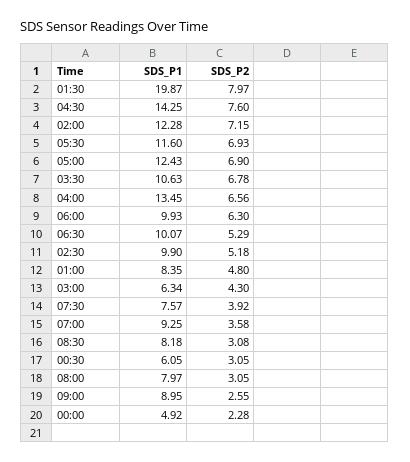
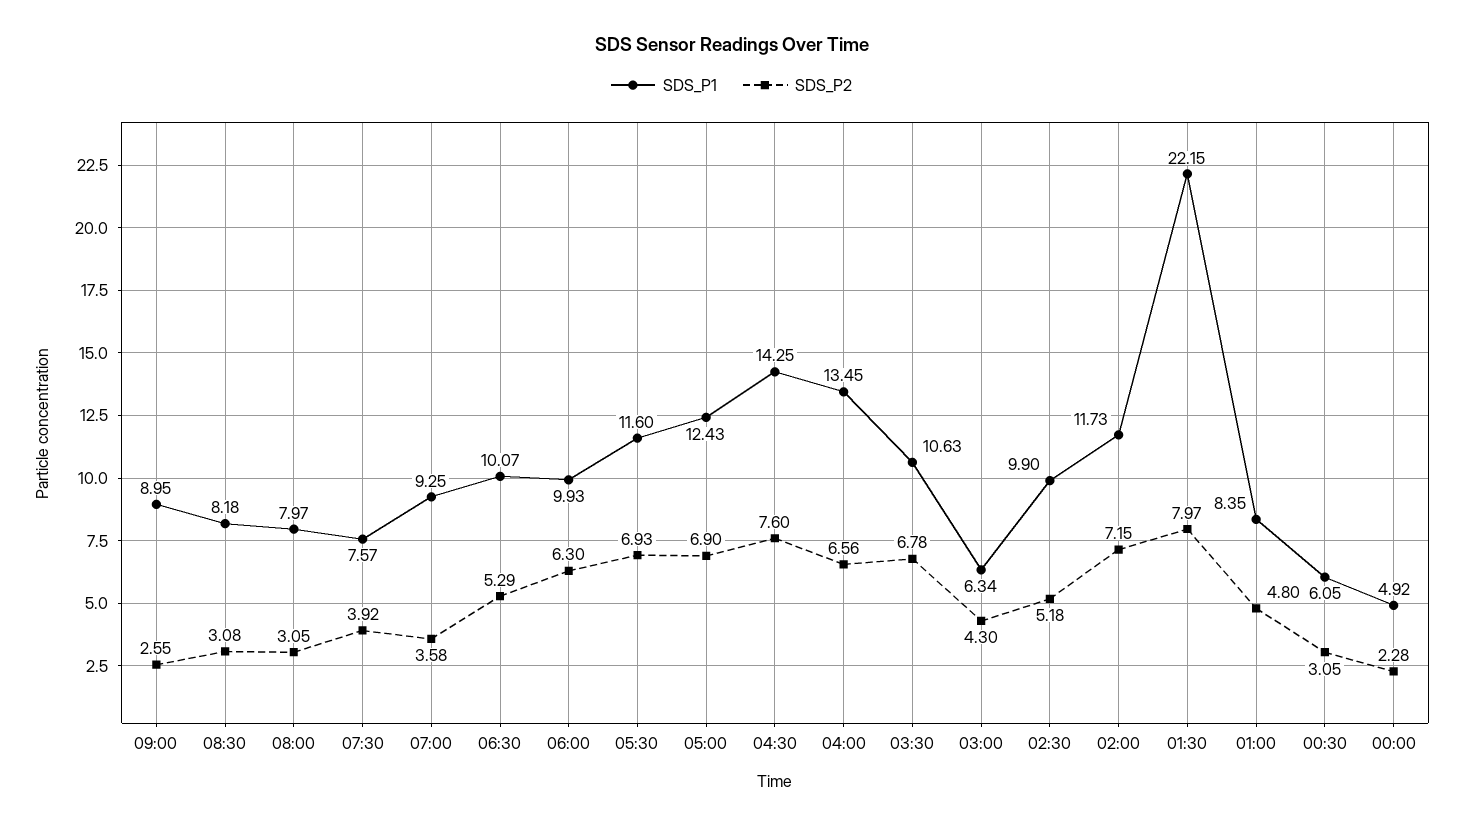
SDS_P1, 01:30: 19.87 -> 22.15
SDS_P1, 02:00: 12.28 -> 11.73

